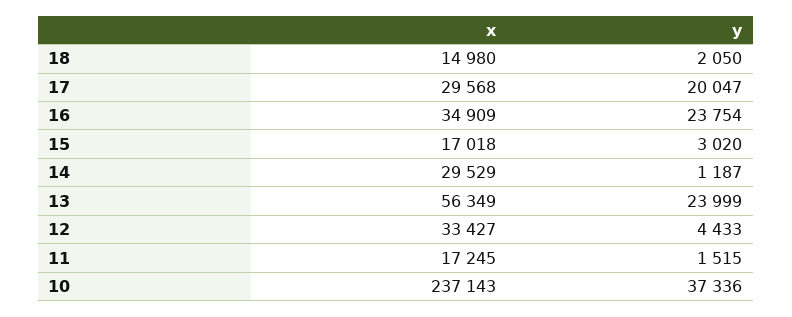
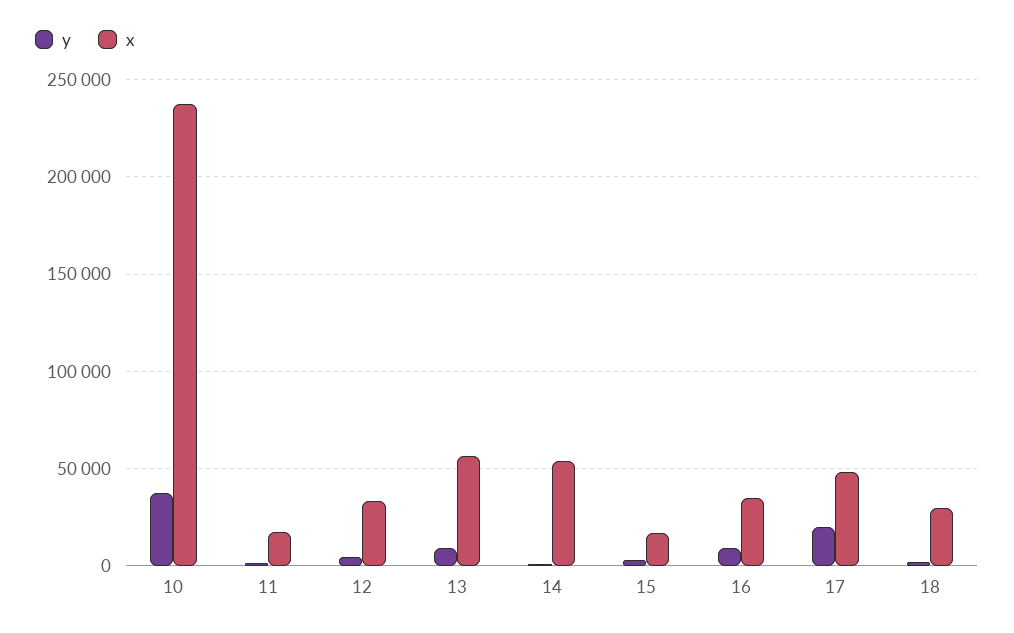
x, 18: 14980 -> 30000
x, 17: 29568 -> 50000
y, 16: 23754 -> 10000
x, 14: 29529 -> 55000
y, 13: 23999 -> 10000

